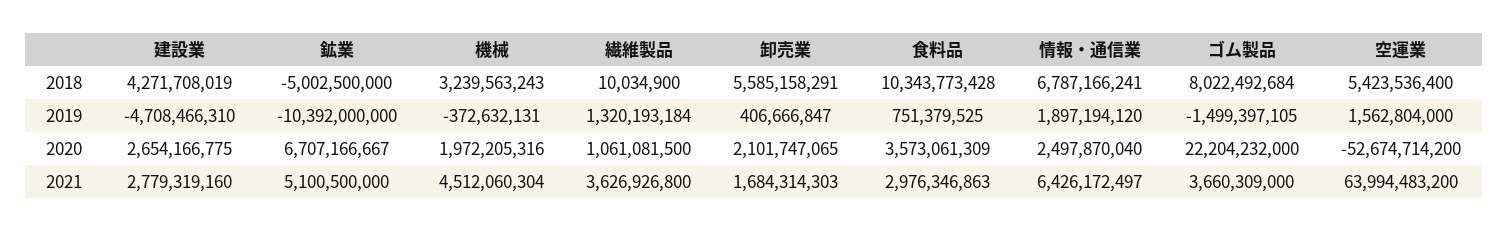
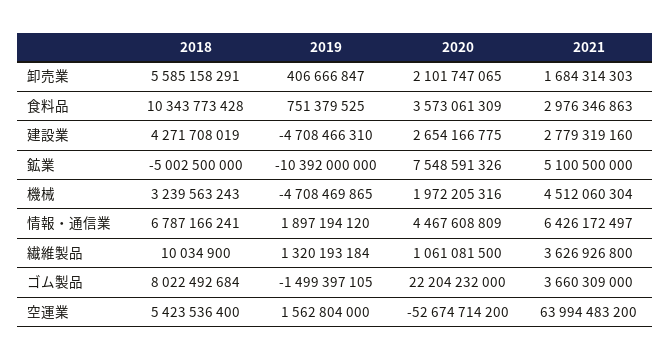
機械, 2019: -372632131 -> -4708469865
鉱業, 2020: 6707166667 -> 7548591326
情報・通信業, 2020: 2497870040 -> 4467608809

